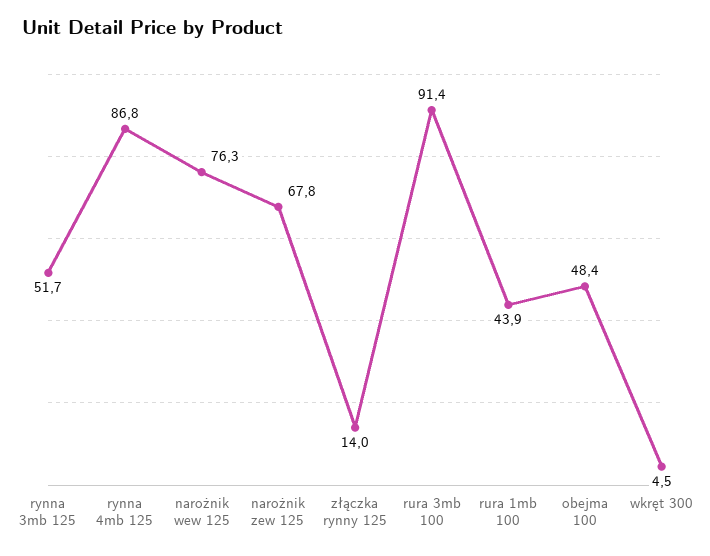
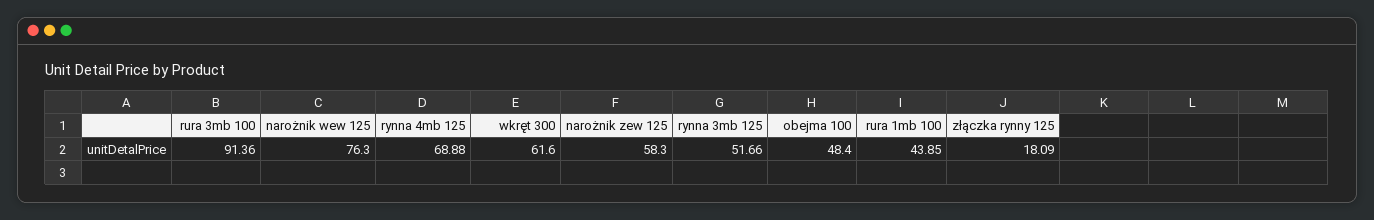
rynna 4mb 125: 86.8 -> 68.88
narożnik zew 125: 67.8 -> 58.3
złączka rynny 125: 14 -> 18.09
wkręt 300: 4.5 -> 61.6

